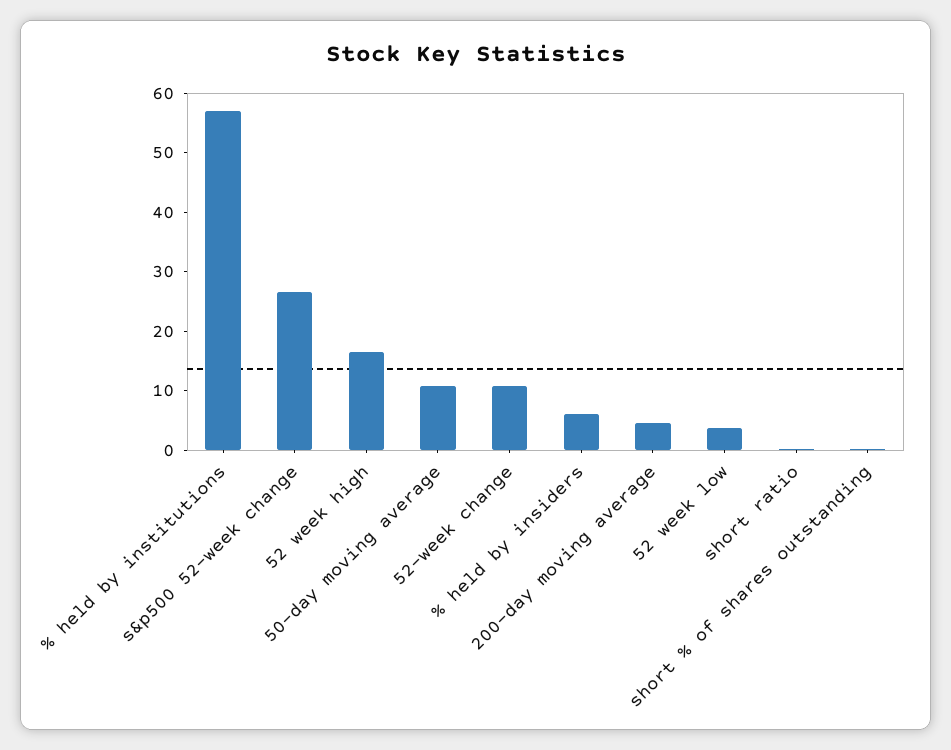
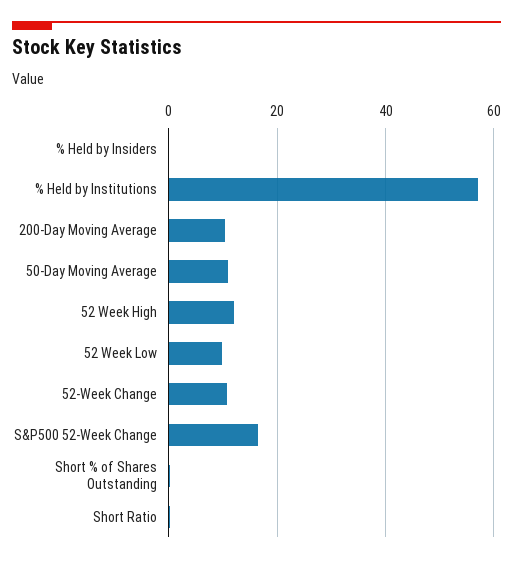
s&p500 52-week change: 26 -> 16
52 week high: 16 -> 12
% held by insiders: 6 -> 0
200-day moving average: 4 -> 10
52 week low: 4 -> 10

